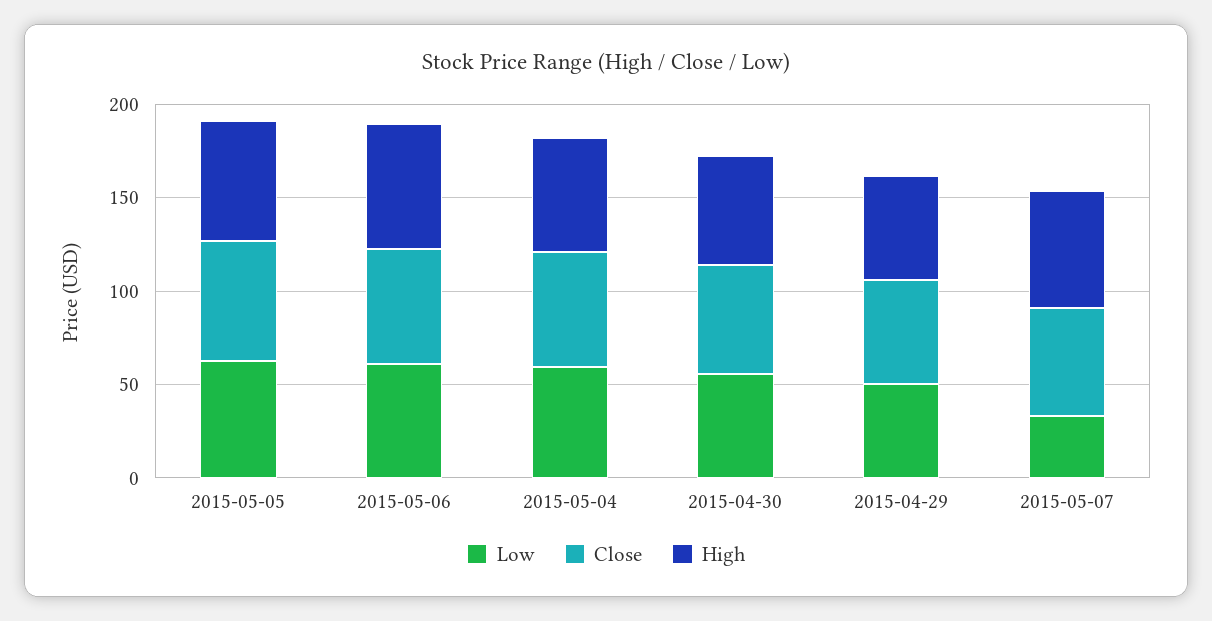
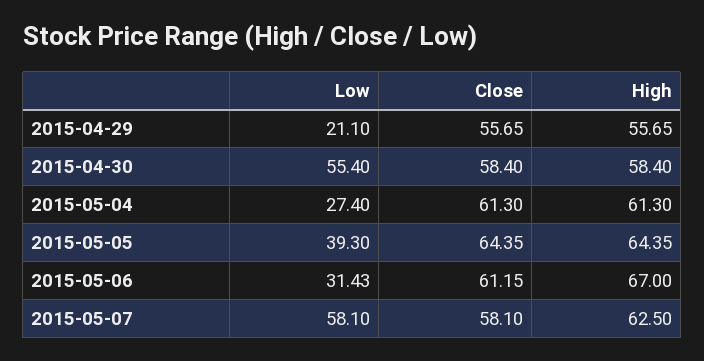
Low, 2015-05-05: 60 -> 39.3
Low, 2015-05-06: 60 -> 31.43
Low, 2015-05-04: 60 -> 27.4
Low, 2015-04-29: 50 -> 21.1
Low, 2015-05-07: 30 -> 58.1

